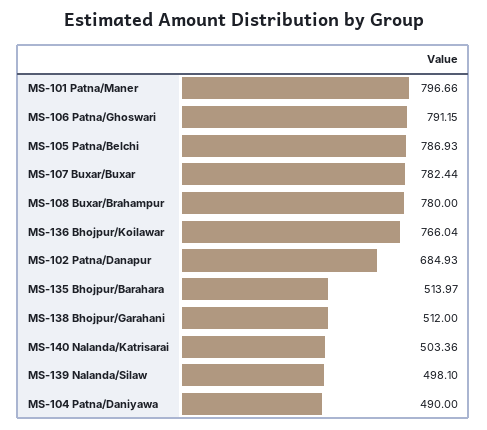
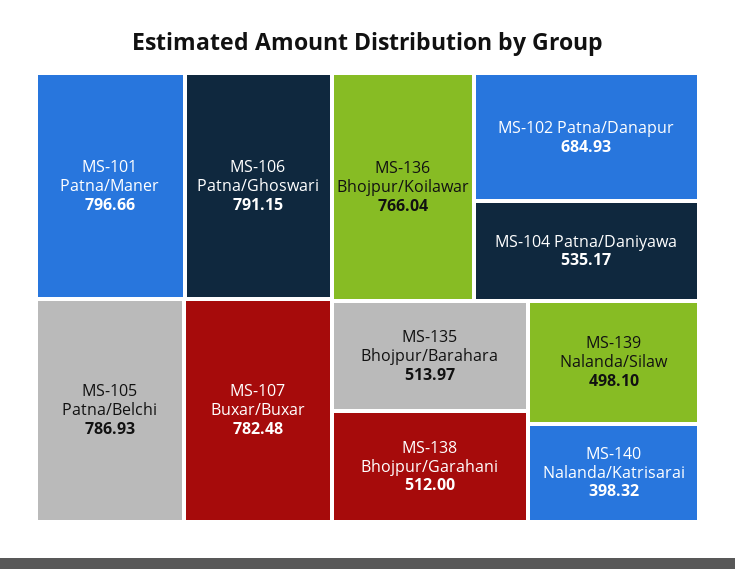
MS-107 Buxar/Buxar: 782.44 -> 782.48
MS-108 Buxar/Brahampur: 780 -> none
MS-140 Nalanda/Katrisarai: 503.36 -> 398.32
MS-104 Patna/Daniyawa: 490 -> 535.17

